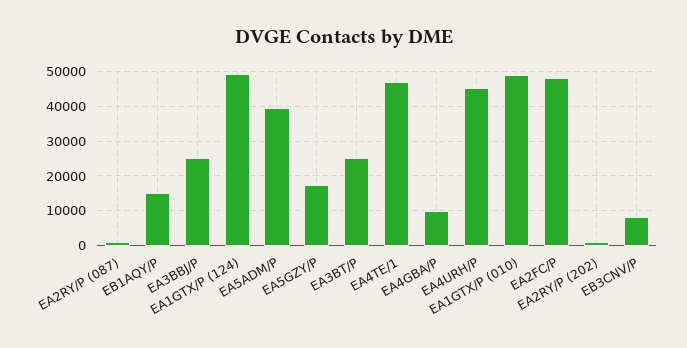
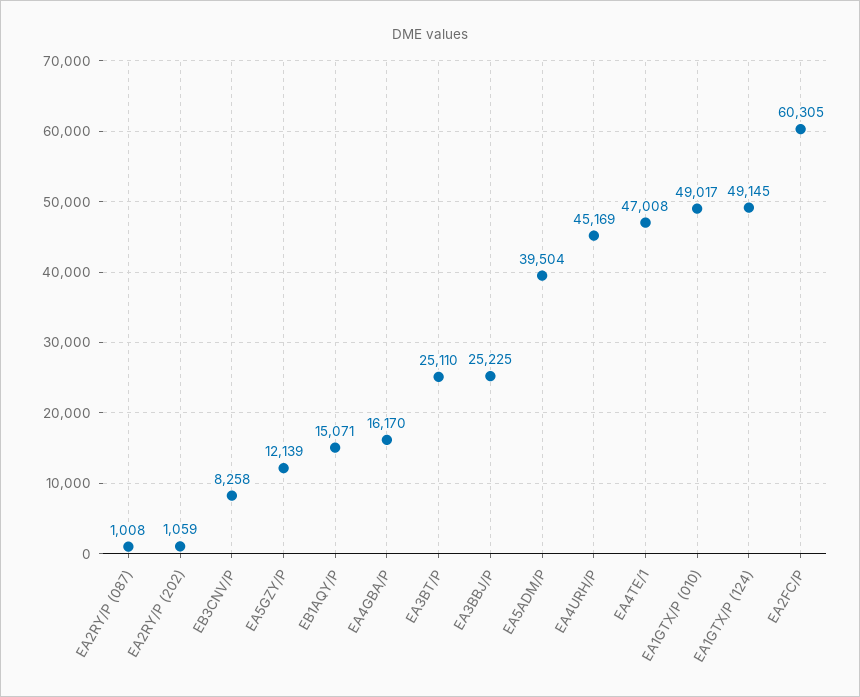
EA5GZY/P: 18000 -> 12139
EA4GBA/P: 10000 -> 16170
EA2FC/P: 48000 -> 60305

